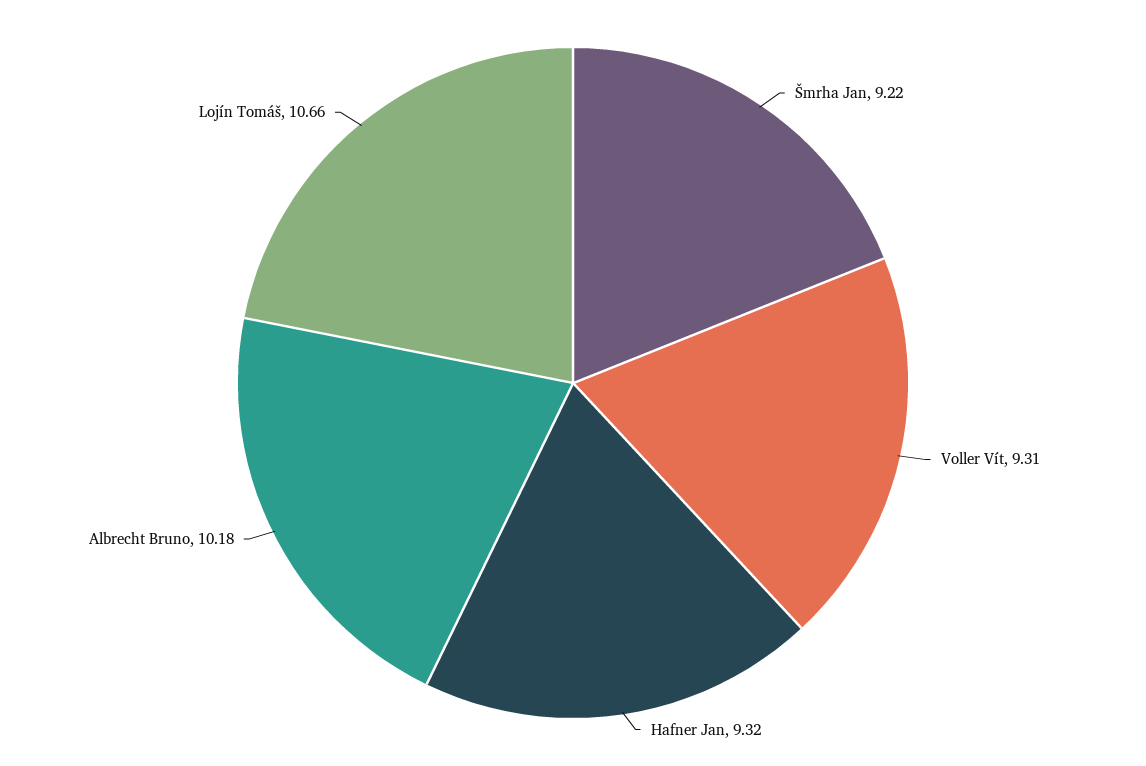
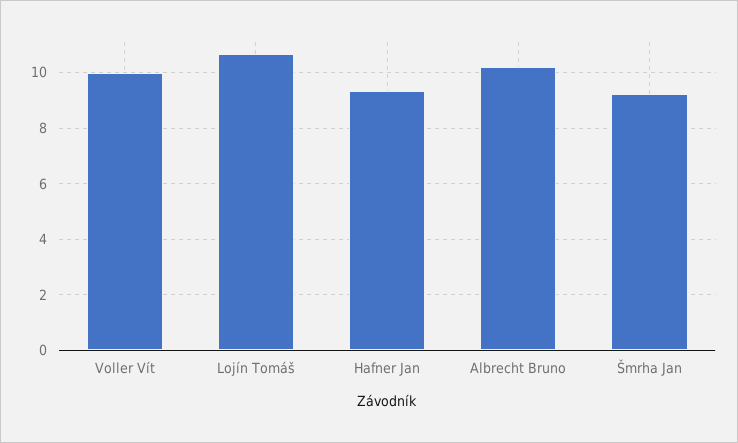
Voller Vít: 9.31 -> 10

